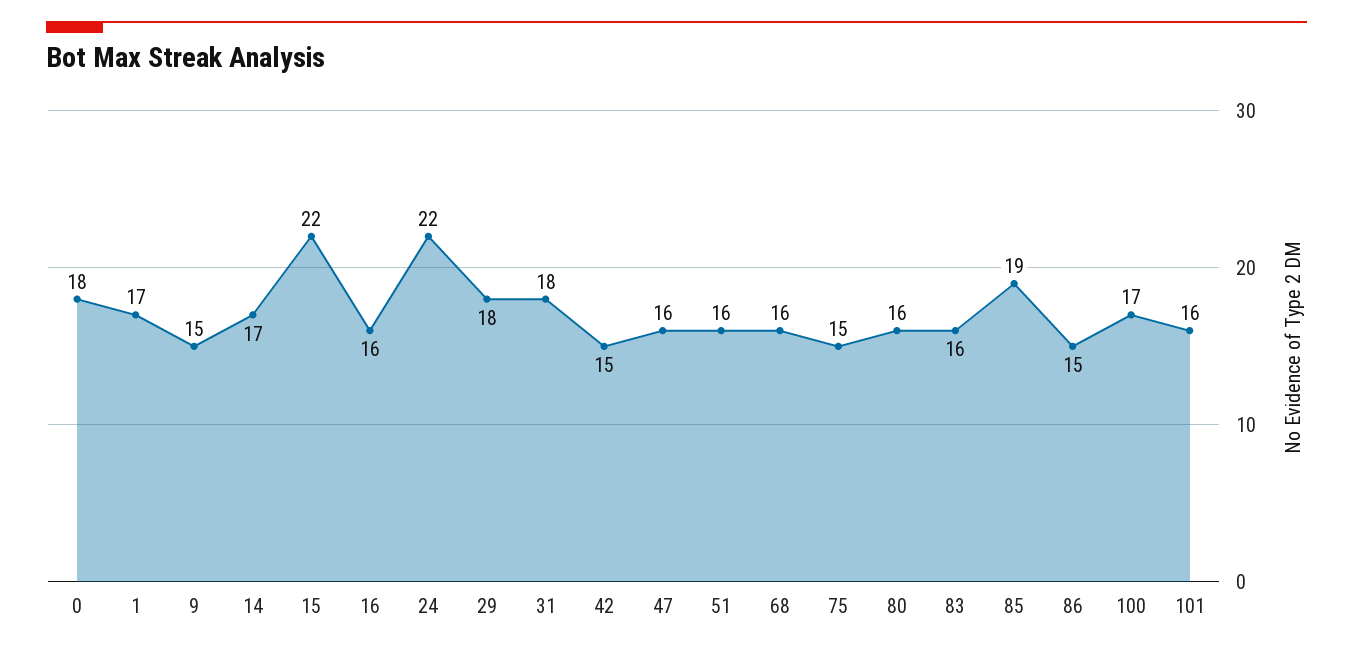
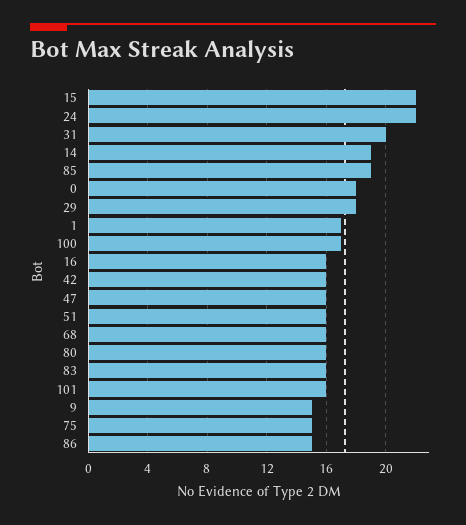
14: 17 -> 19
31: 18 -> 20
42: 15 -> 16

